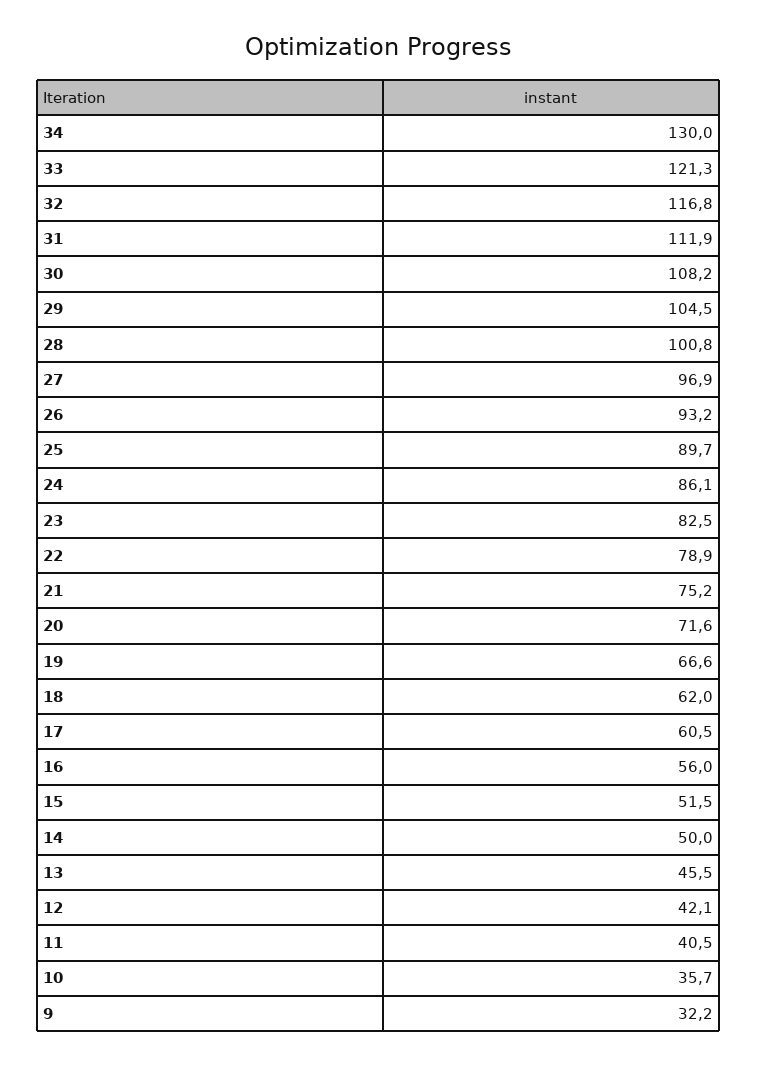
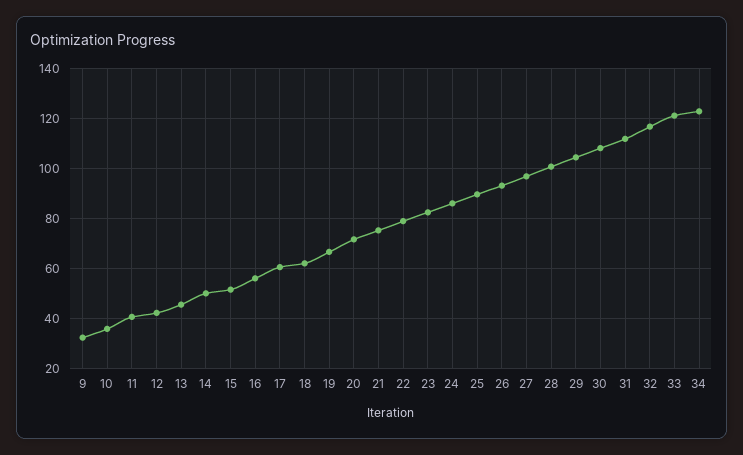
34: 130 -> 122.5

